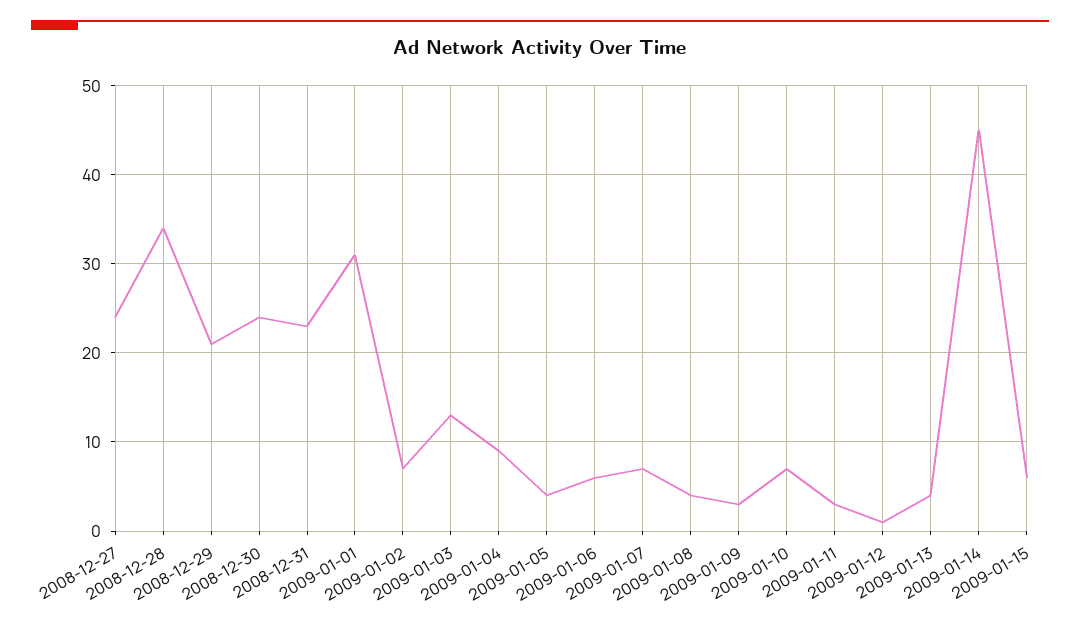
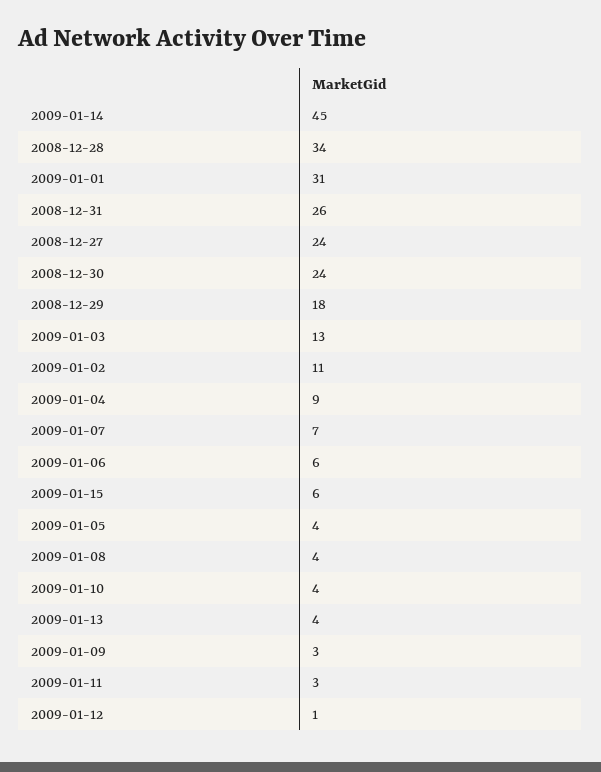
2008-12-29: 21 -> 18
2008-12-31: 23 -> 26
2009-01-02: 7 -> 11
2009-01-10: 7 -> 4

